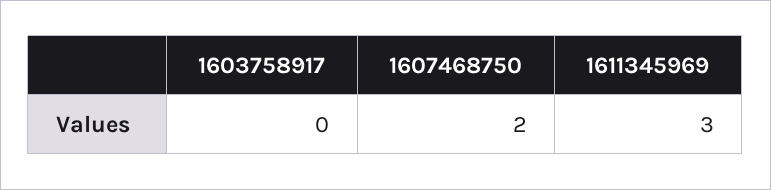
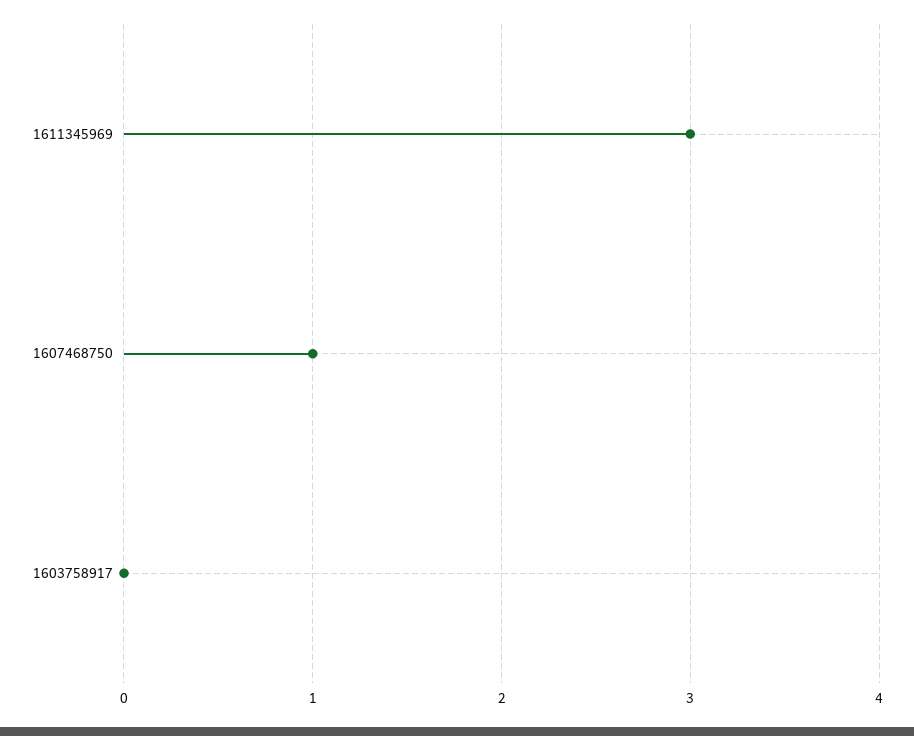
1607468750: 2 -> 1

